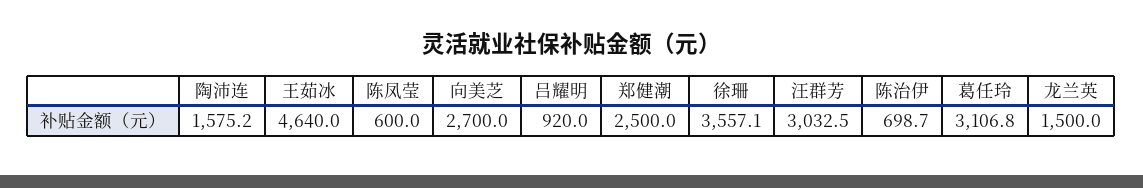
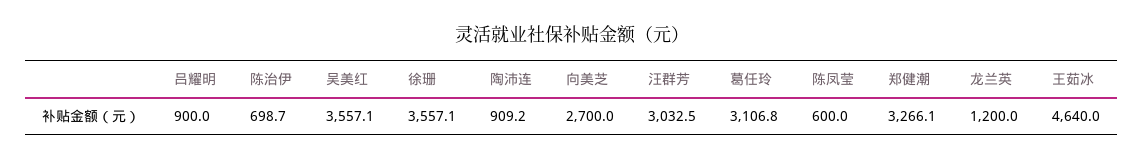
陶沛连: 1575.2 -> 909.2
吕耀明: 920 -> 900
郑健潮: 2500 -> 3266.1
龙兰英: 1500 -> 1200
吴美红: none -> 3557.1

